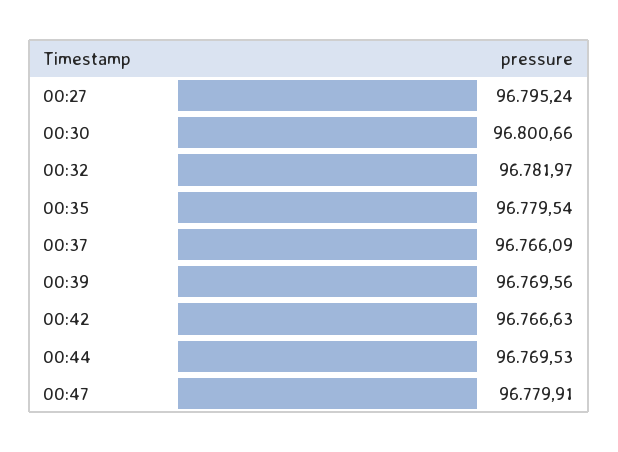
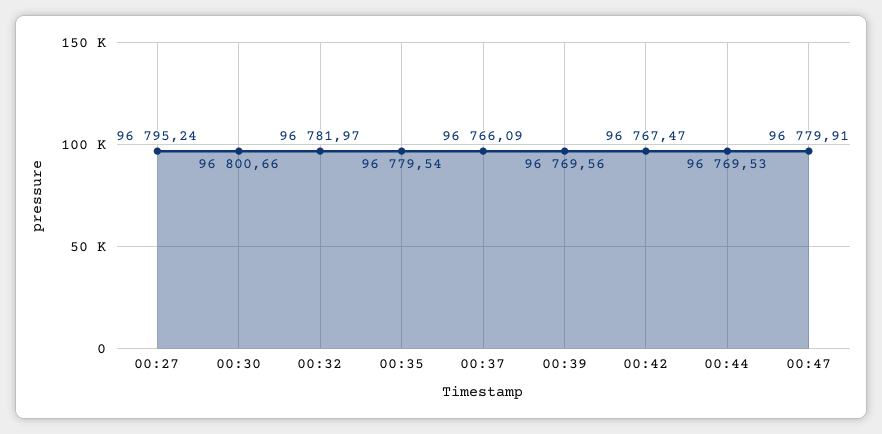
00:42: 96766.63 -> 96767.47

